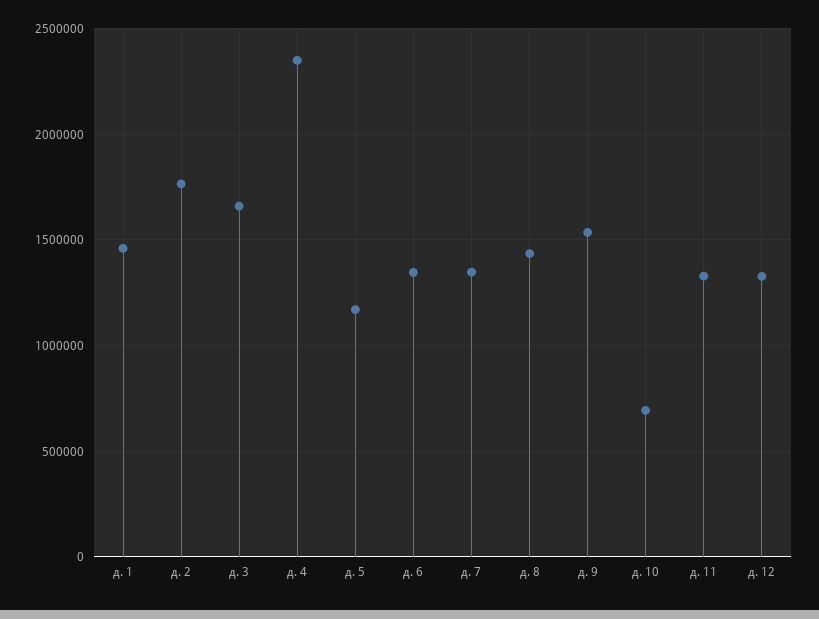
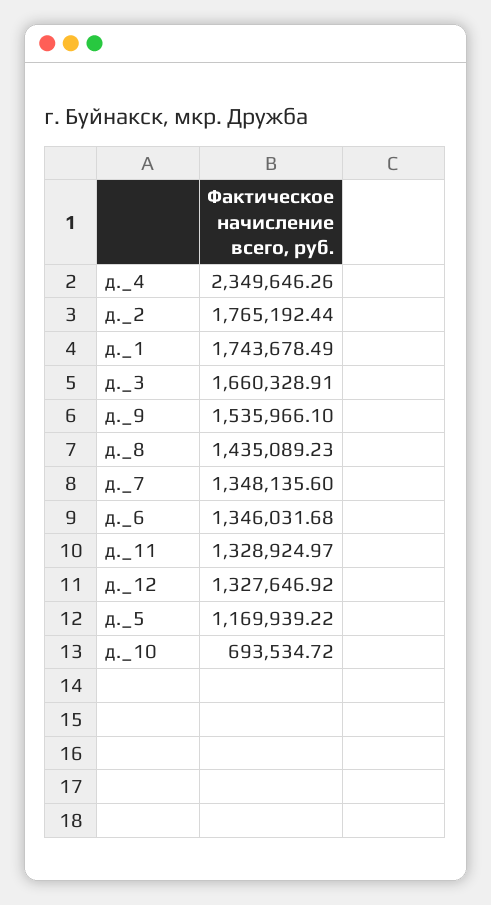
д. 1: 1450000 -> 1743678.49

